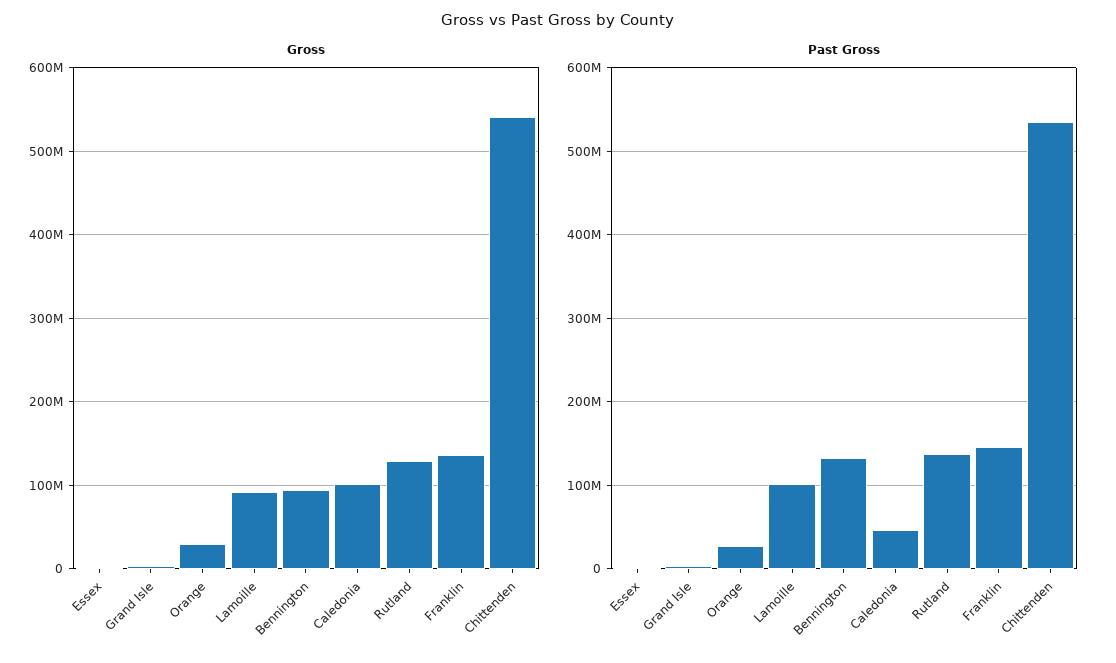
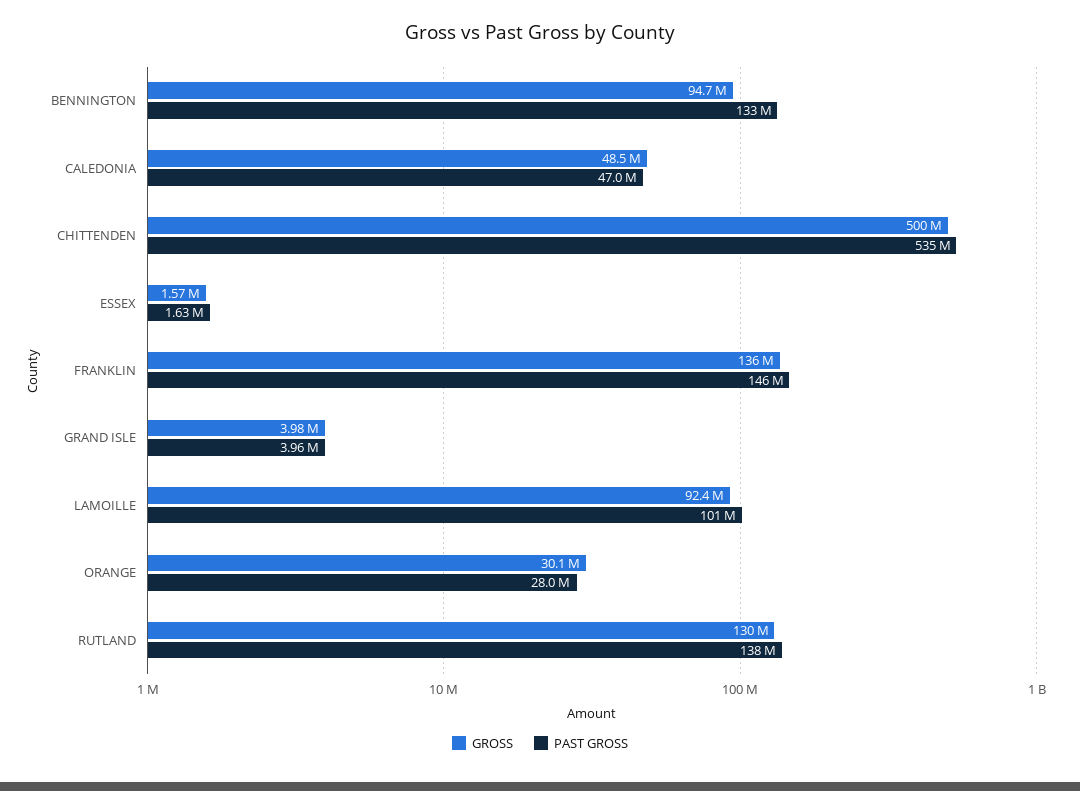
Gross, Caledonia: 100000000 -> 48500000
Gross, Chittenden: 540000000 -> 500000000

